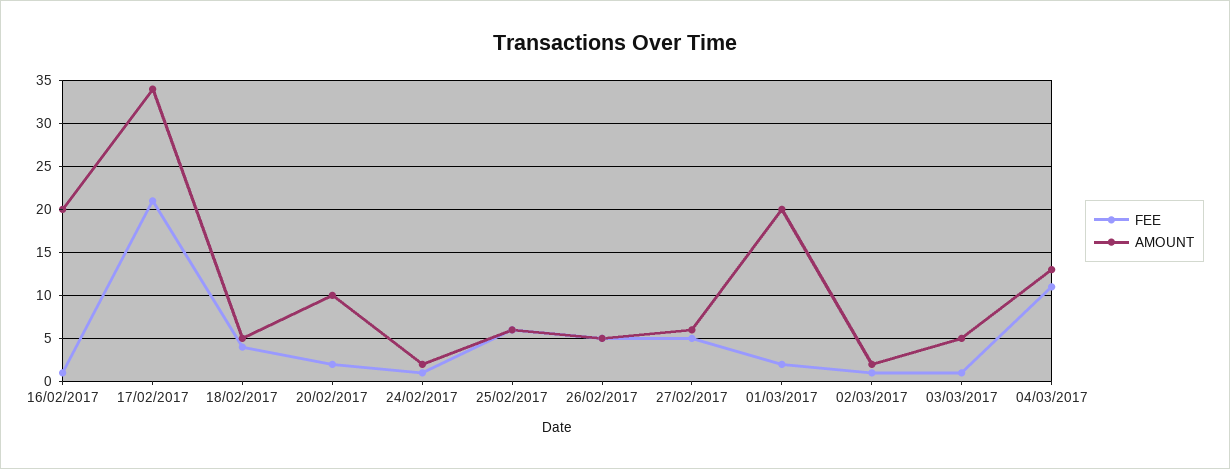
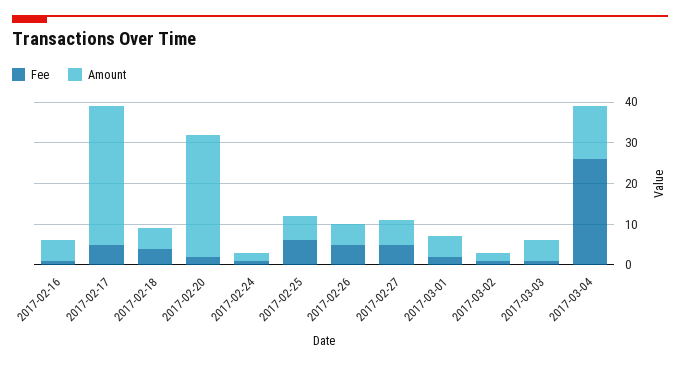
AMOUNT, 16/02/2017: 20 -> 5
FEE, 17/02/2017: 21 -> 5
AMOUNT, 20/02/2017: 10 -> 30
AMOUNT, 01/03/2017: 20 -> 5
FEE, 04/03/2017: 11 -> 25

